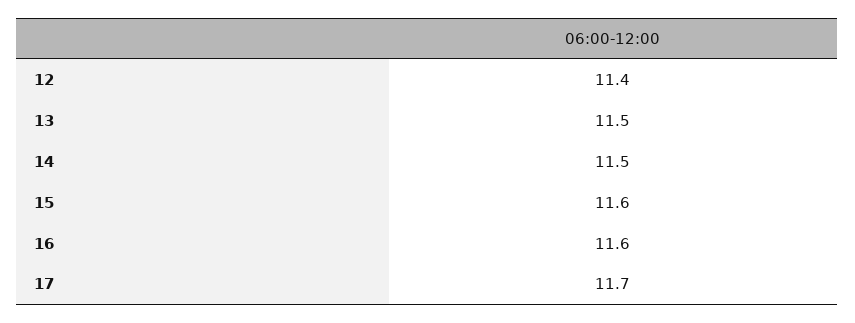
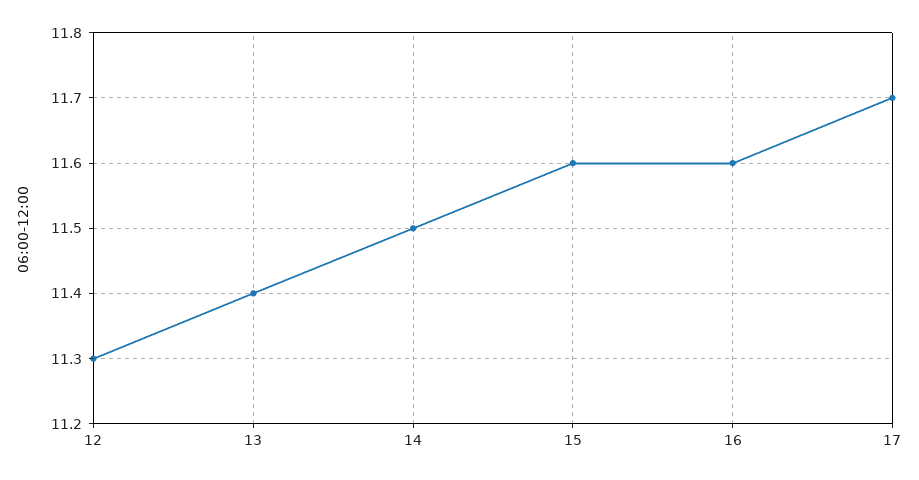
12: 11.4 -> 11.3
13: 11.5 -> 11.4

